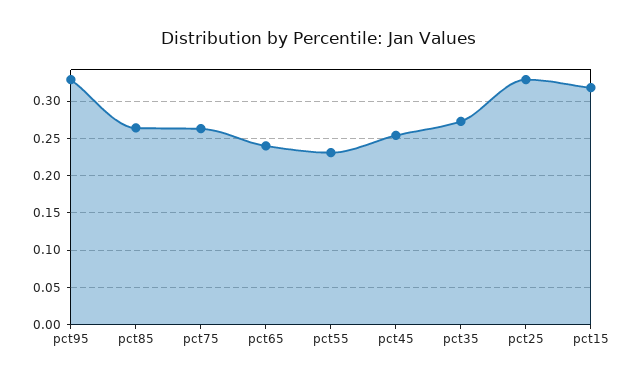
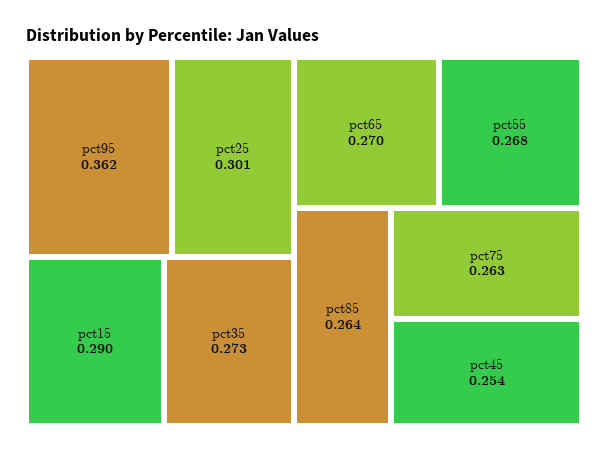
pct95: 0.33 -> 0.362
pct65: 0.24 -> 0.27
pct55: 0.23 -> 0.268
pct25: 0.33 -> 0.301
pct15: 0.32 -> 0.29

